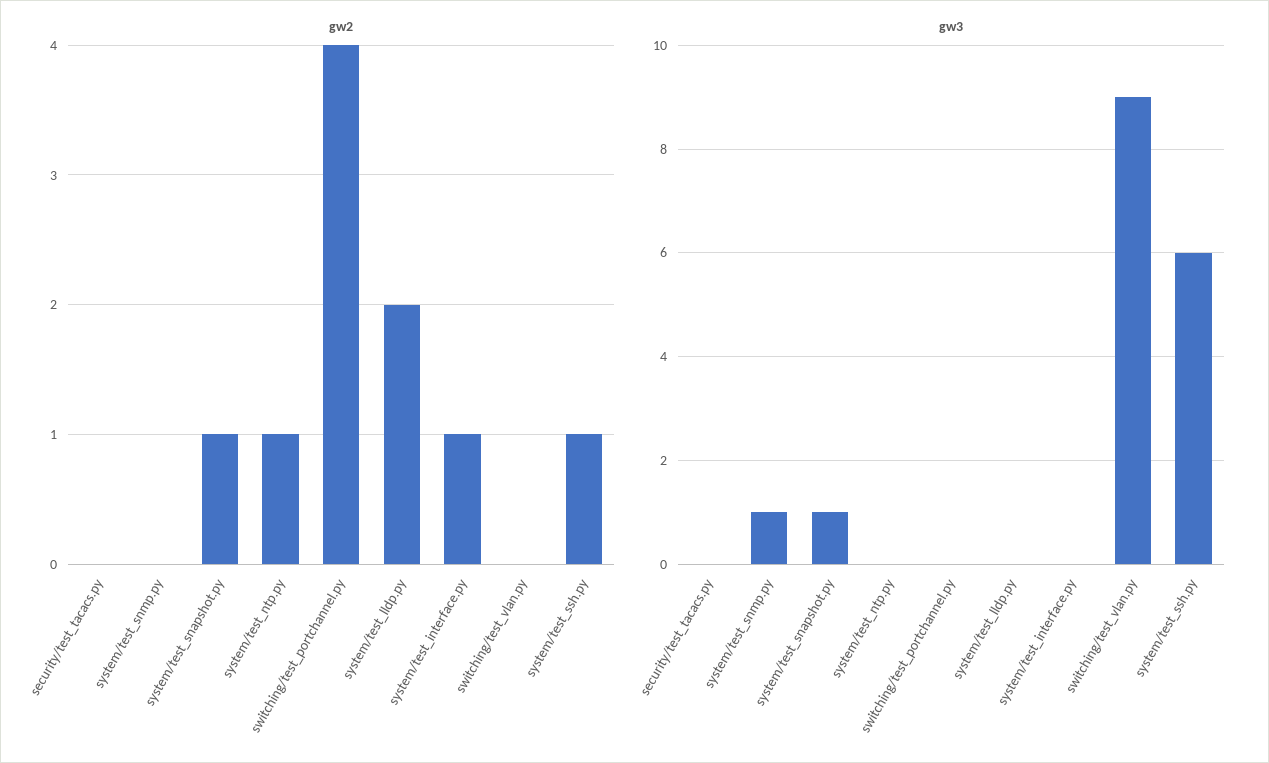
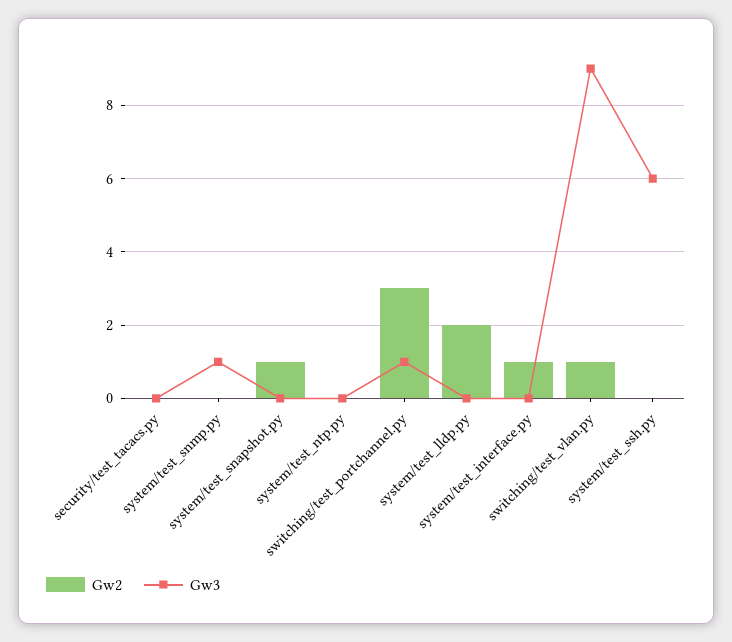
gw2, system/test_ntp.py: 1 -> 0
gw2, switching/test_portchannel.py: 4 -> 3
gw2, switching/test_vlan.py: 0 -> 1
gw2, system/test_ssh.py: 1 -> 0
gw3, system/test_snapshot.py: 1 -> 0
gw3, switching/test_portchannel.py: 0 -> 1

